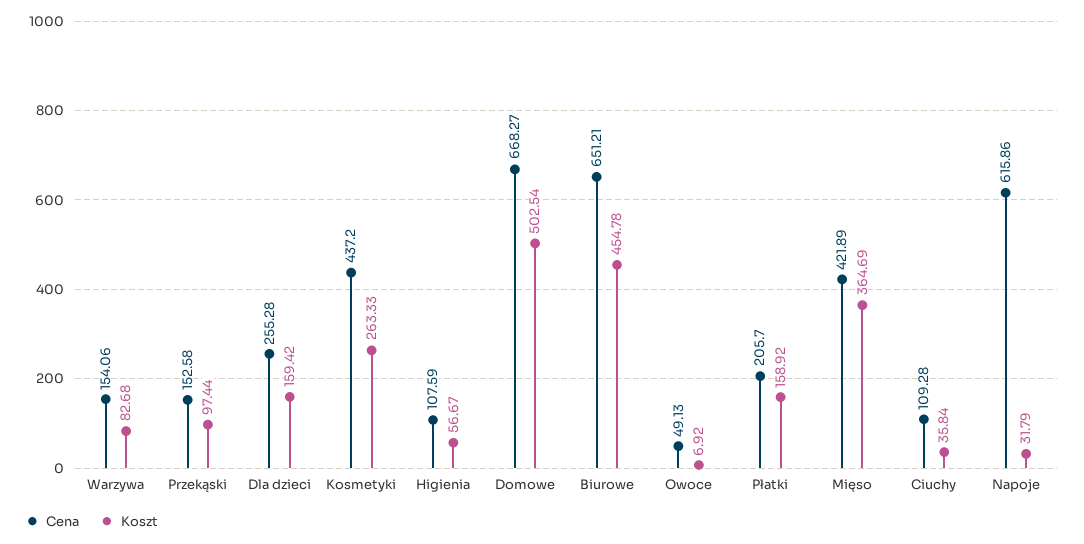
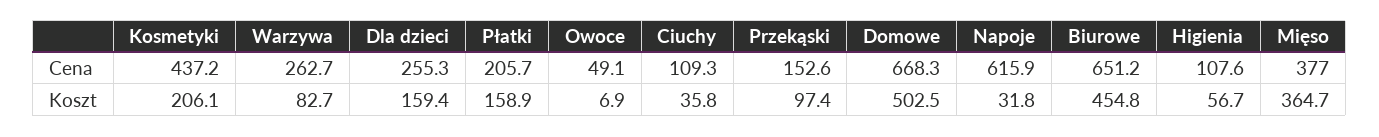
Cena, Warzywa: 154.06 -> 262.7
Koszt, Kosmetyki: 263.33 -> 206.1
Cena, Mięso: 421.89 -> 377

